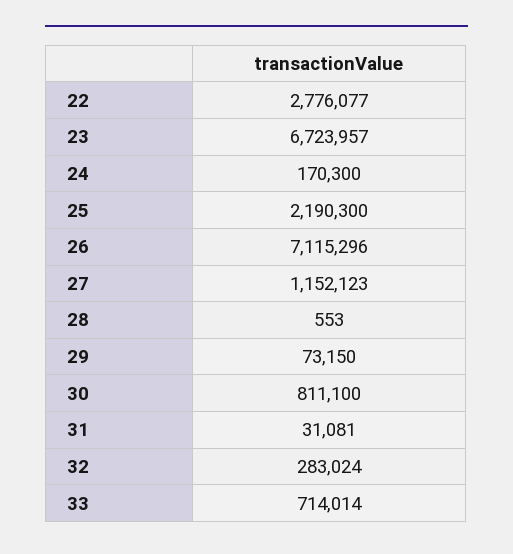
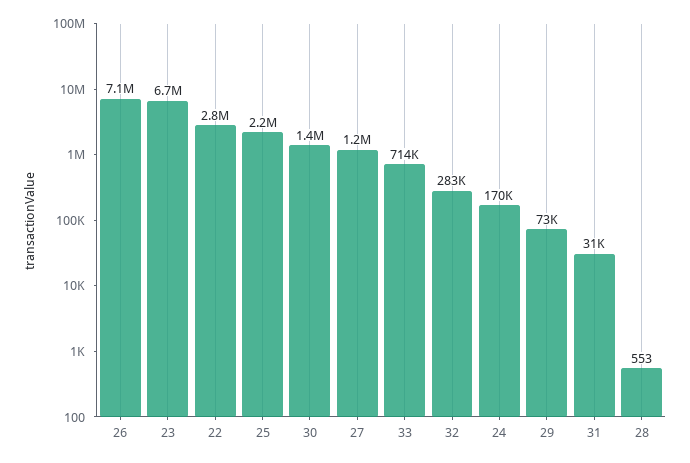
30: 811100 -> 1400000

